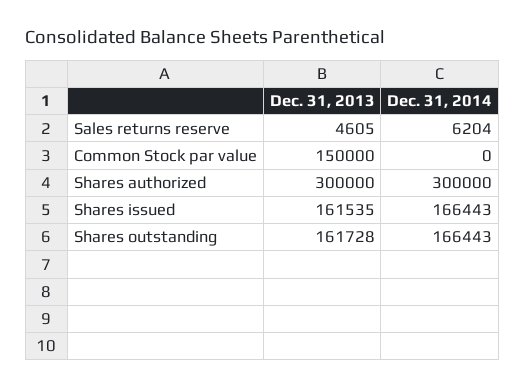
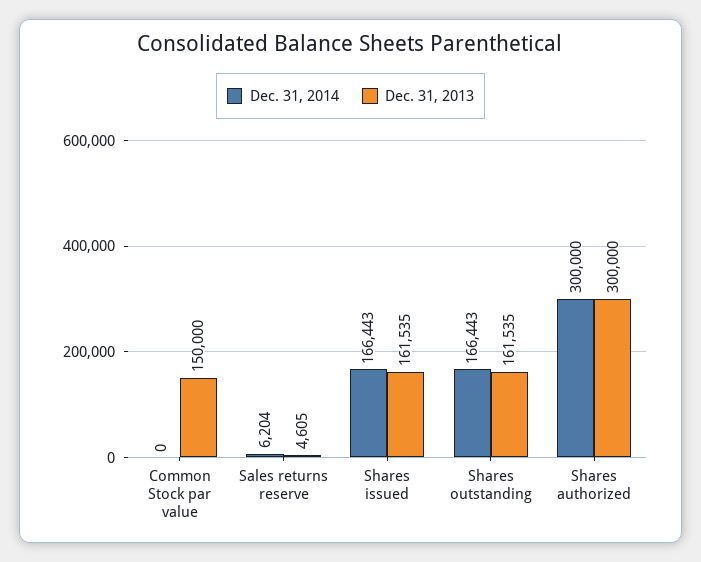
Dec. 31, 2013, Shares outstanding: 161728 -> 161535

